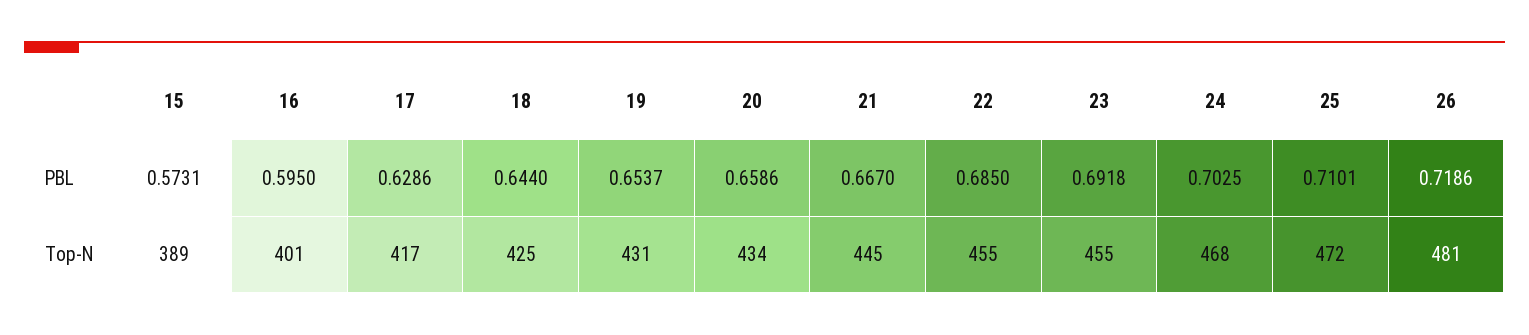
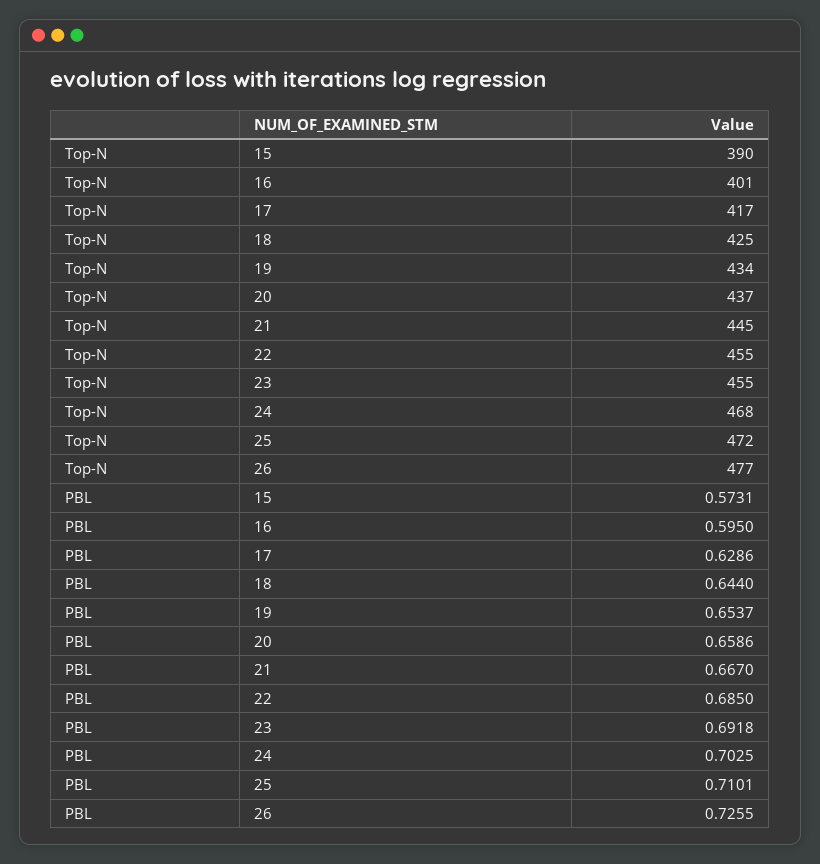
26, PBL: 0.7186 -> 0.7255
15, Top-N: 389 -> 390
19, Top-N: 431 -> 434
20, Top-N: 434 -> 437
26, Top-N: 481 -> 477

